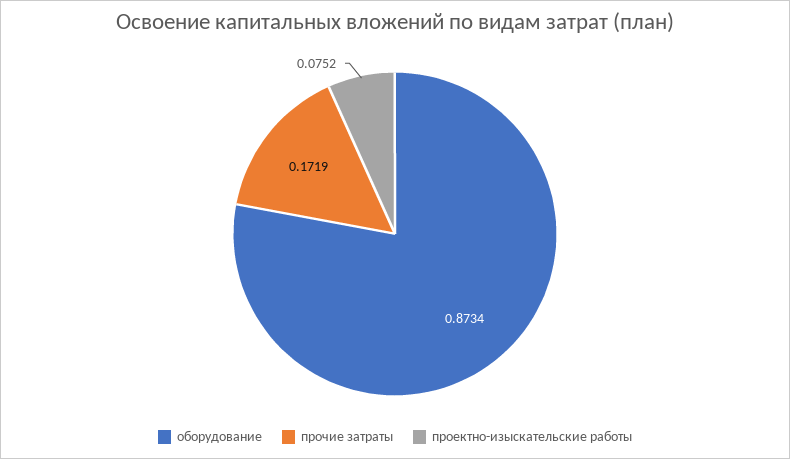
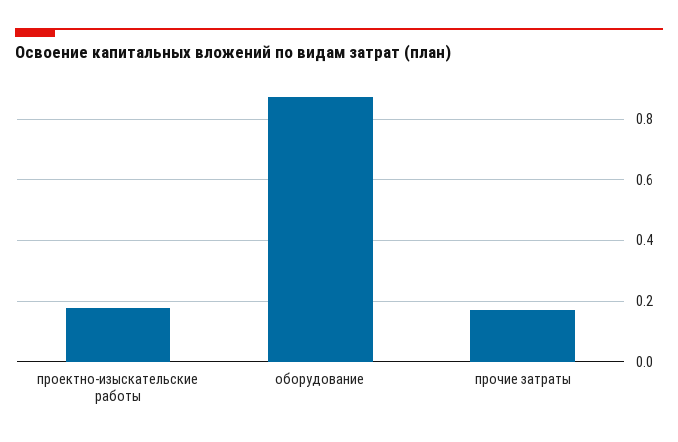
проектно-изыскательские работы: 0.0752 -> 0.18

